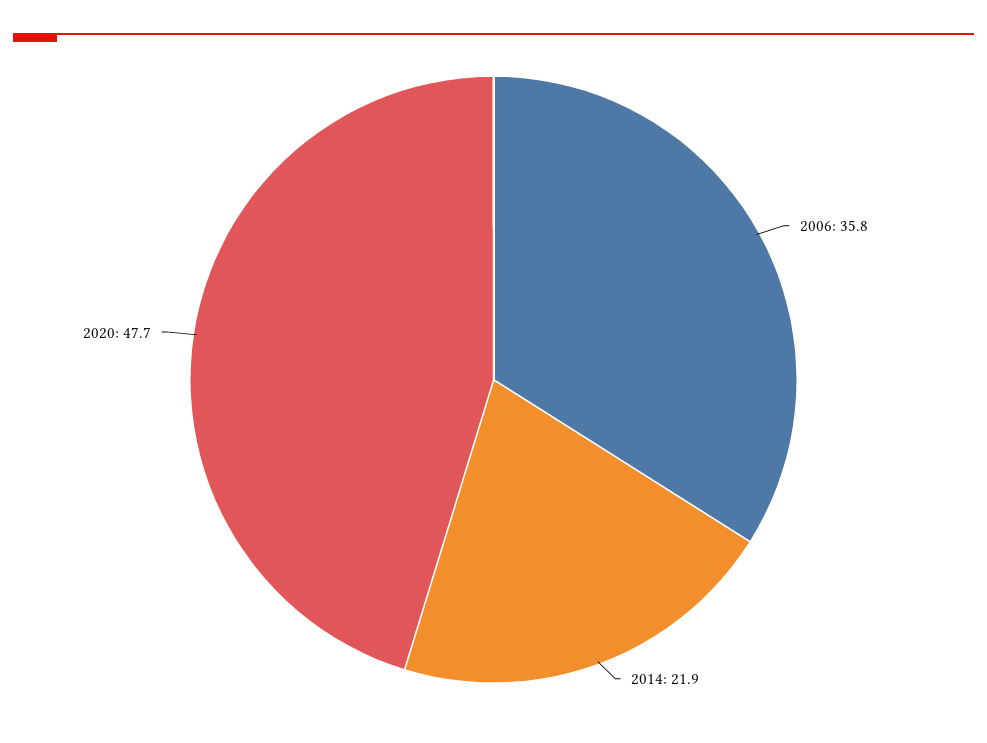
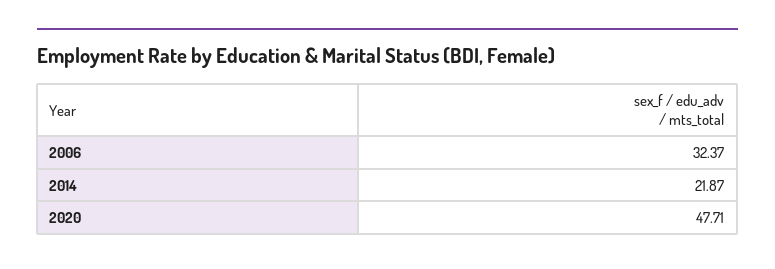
2006: 35.8 -> 32.37

